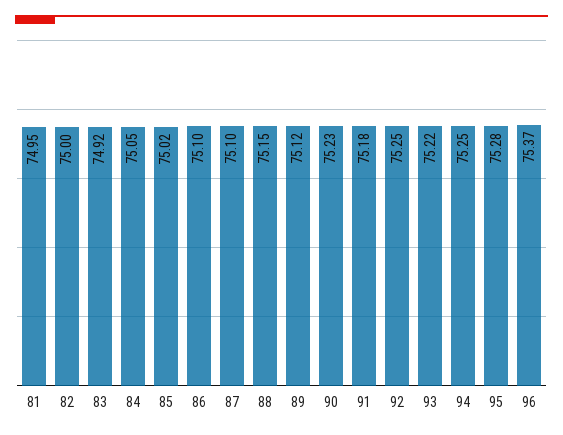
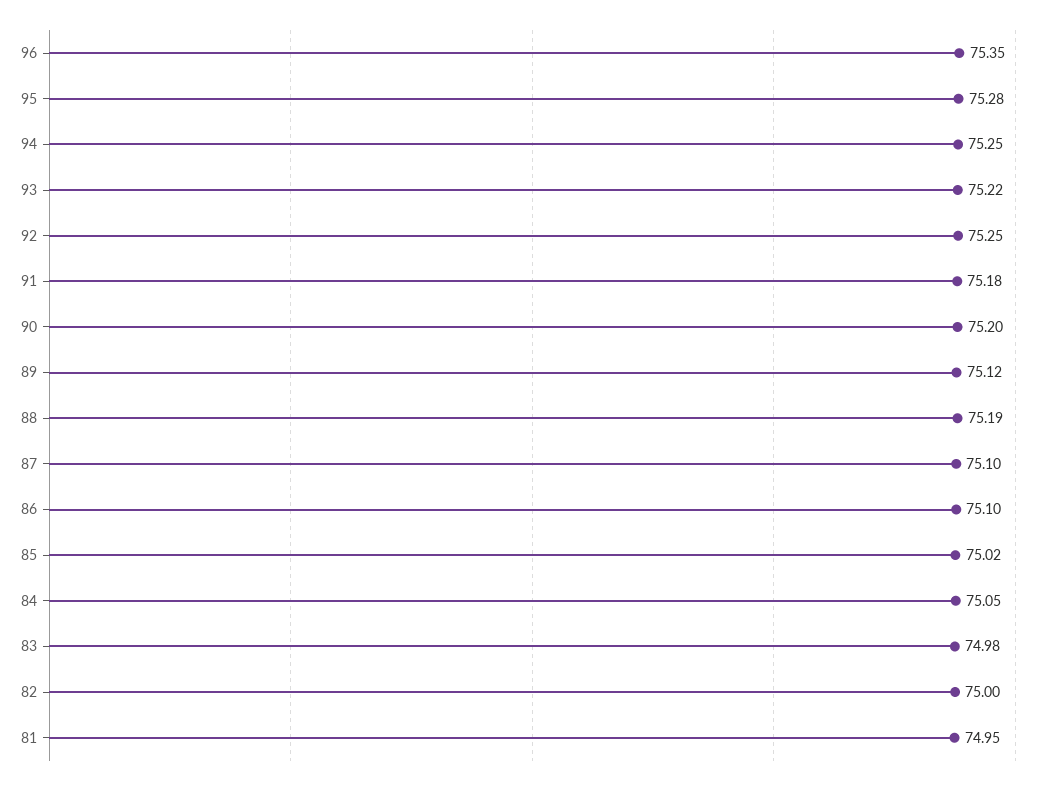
83: 74.92 -> 74.98
88: 75.15 -> 75.19
90: 75.23 -> 75.2
96: 75.37 -> 75.35

